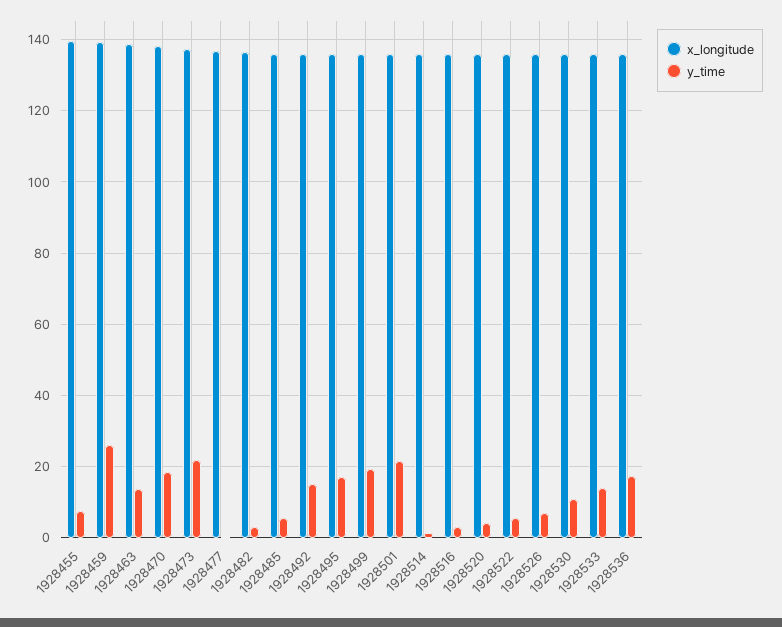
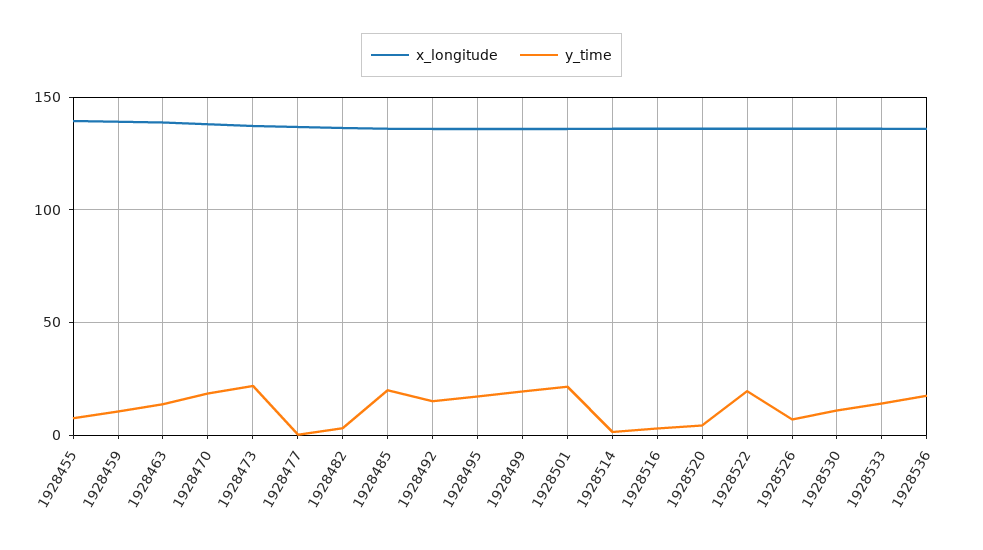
y_time, 1928459: 26 -> 10
y_time, 1928485: 6 -> 20
y_time, 1928522: 6 -> 20

